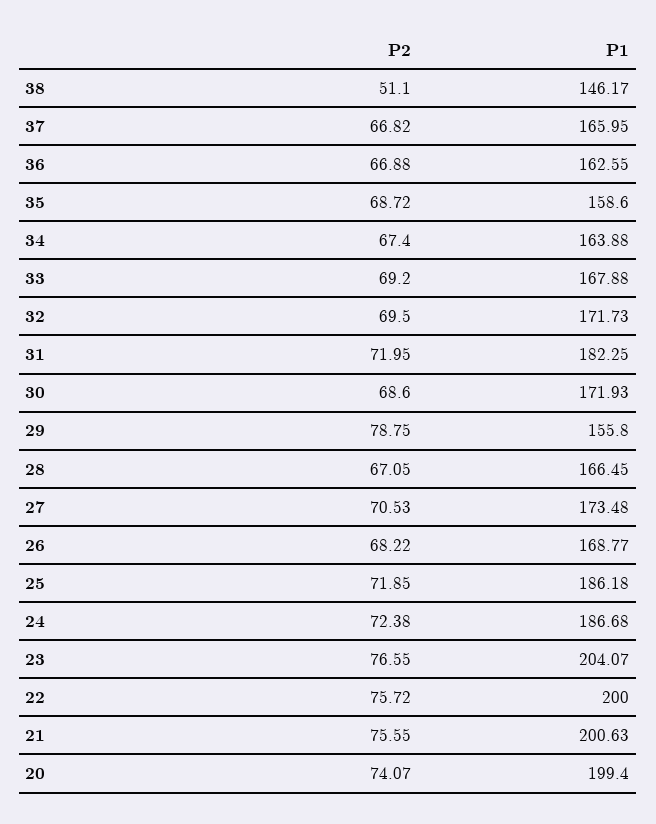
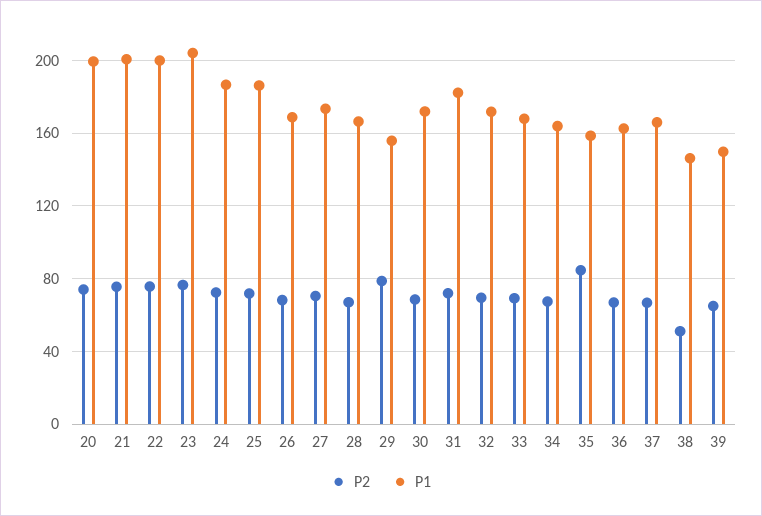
P2, 35: 68.72 -> 85
P2, 39: none -> 65
P1, 39: none -> 150

